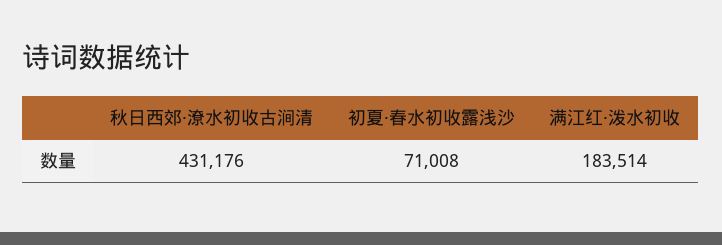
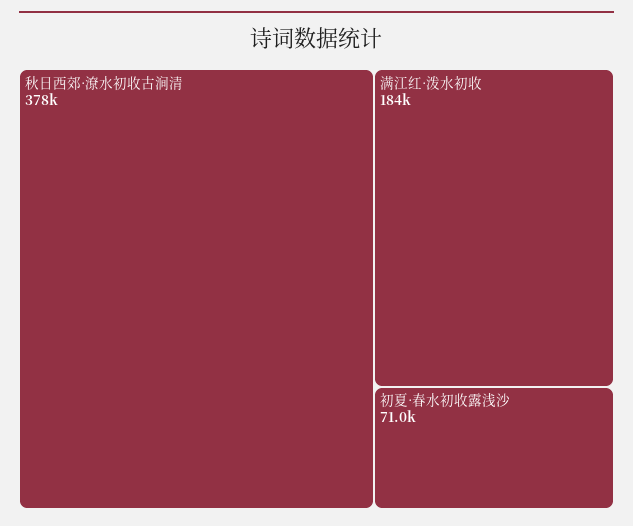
秋日西郊·潦水初收古涧清: 431176 -> 378000

